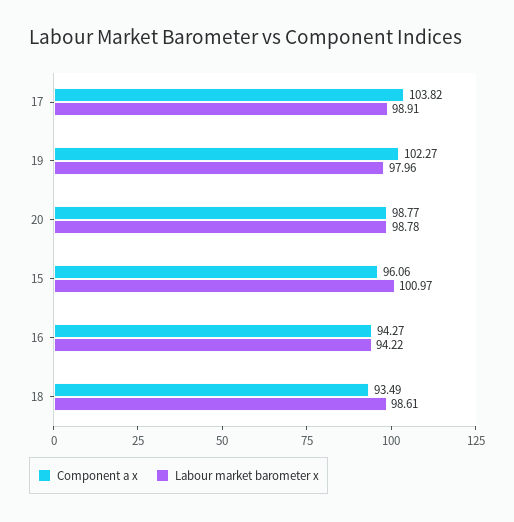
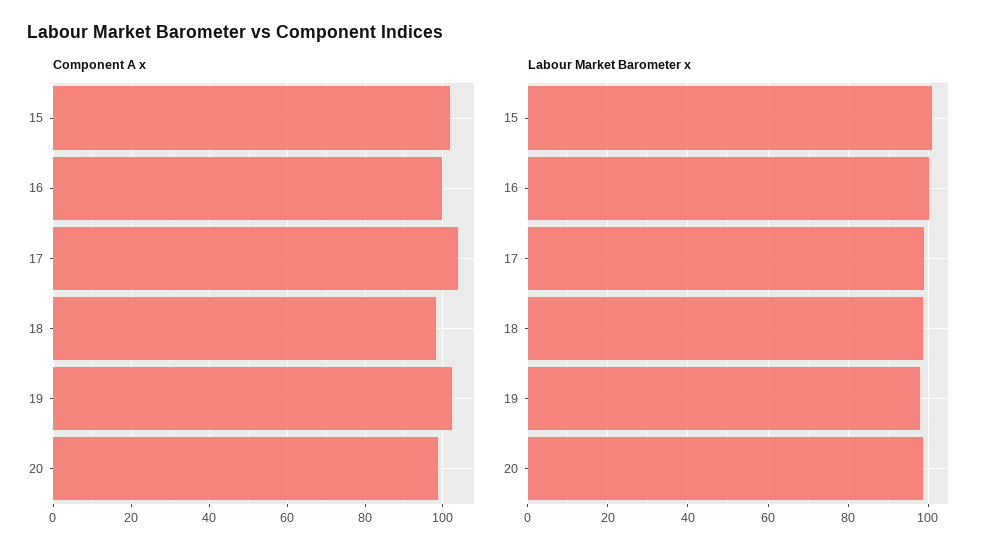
Component a x, 15: 96.06 -> 102
Component a x, 16: 94.27 -> 100
Labour market barometer x, 16: 94.22 -> 100
Component a x, 18: 93.49 -> 98

